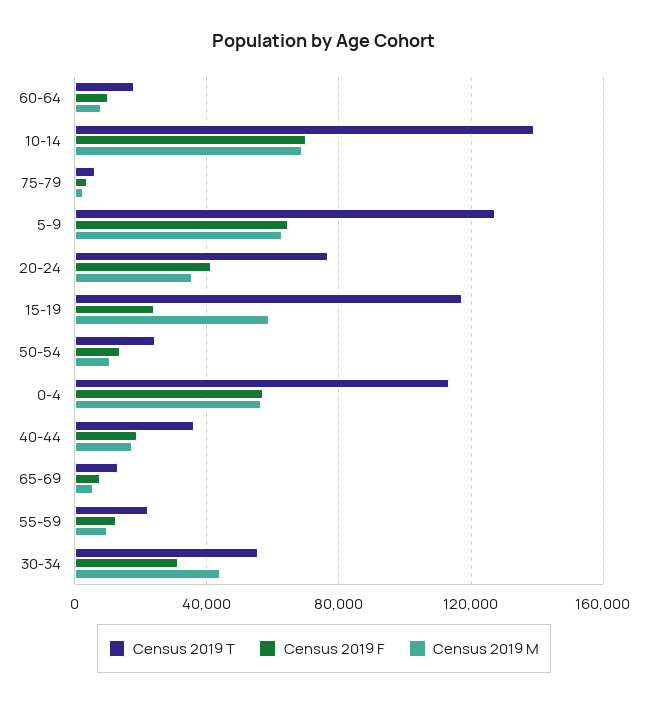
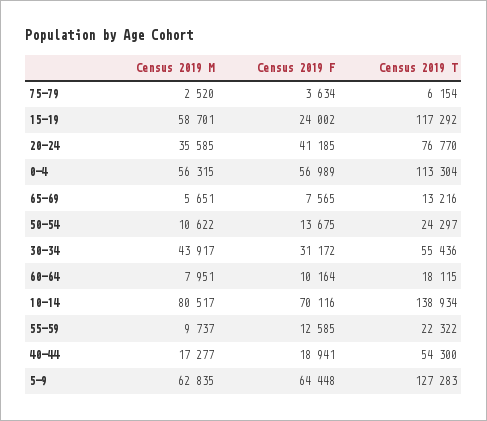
Census 2019 M, 10-14: 70000 -> 80517
Census 2019 T, 40-44: 35000 -> 54300

